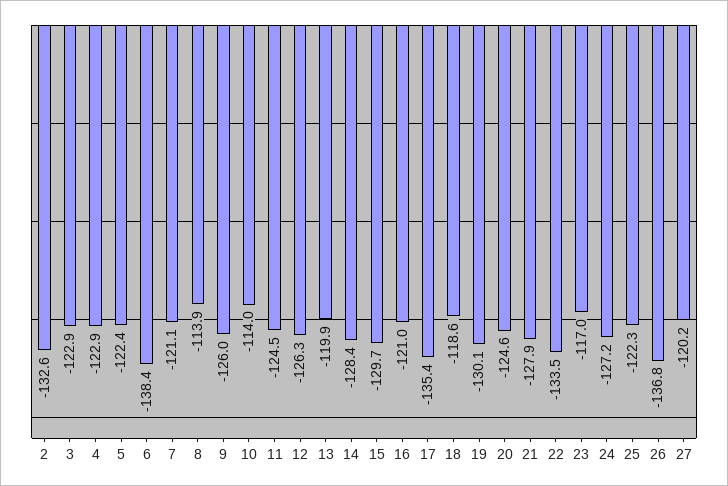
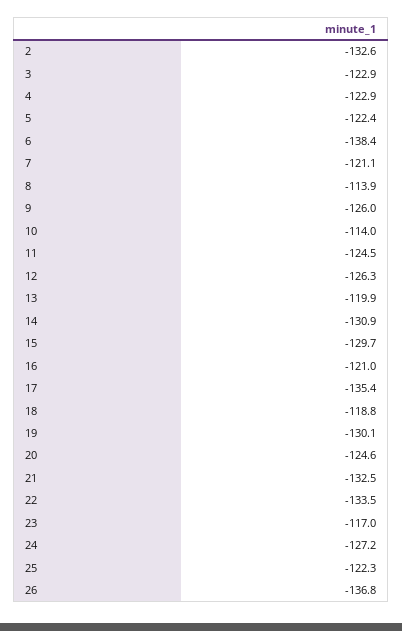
14: -128.4 -> -130.9
18: -118.6 -> -118.8
21: -127.9 -> -132.5
27: -120.2 -> none

